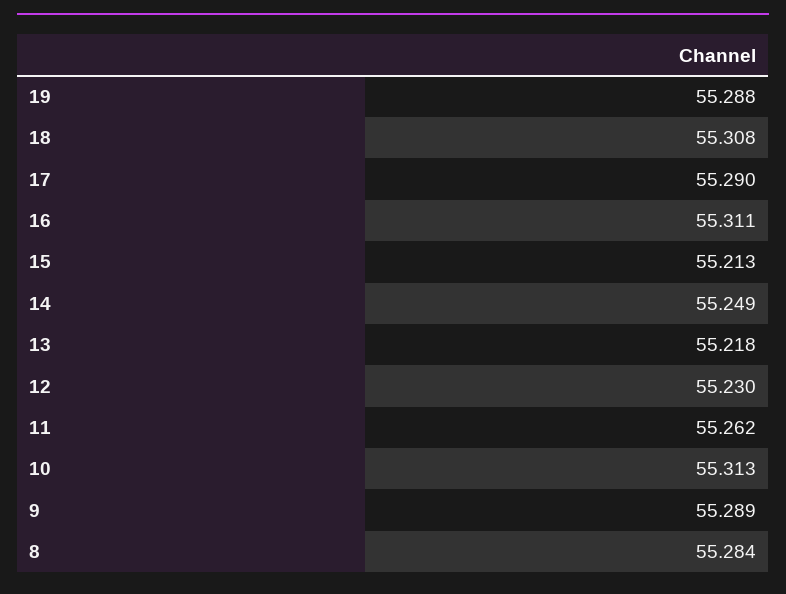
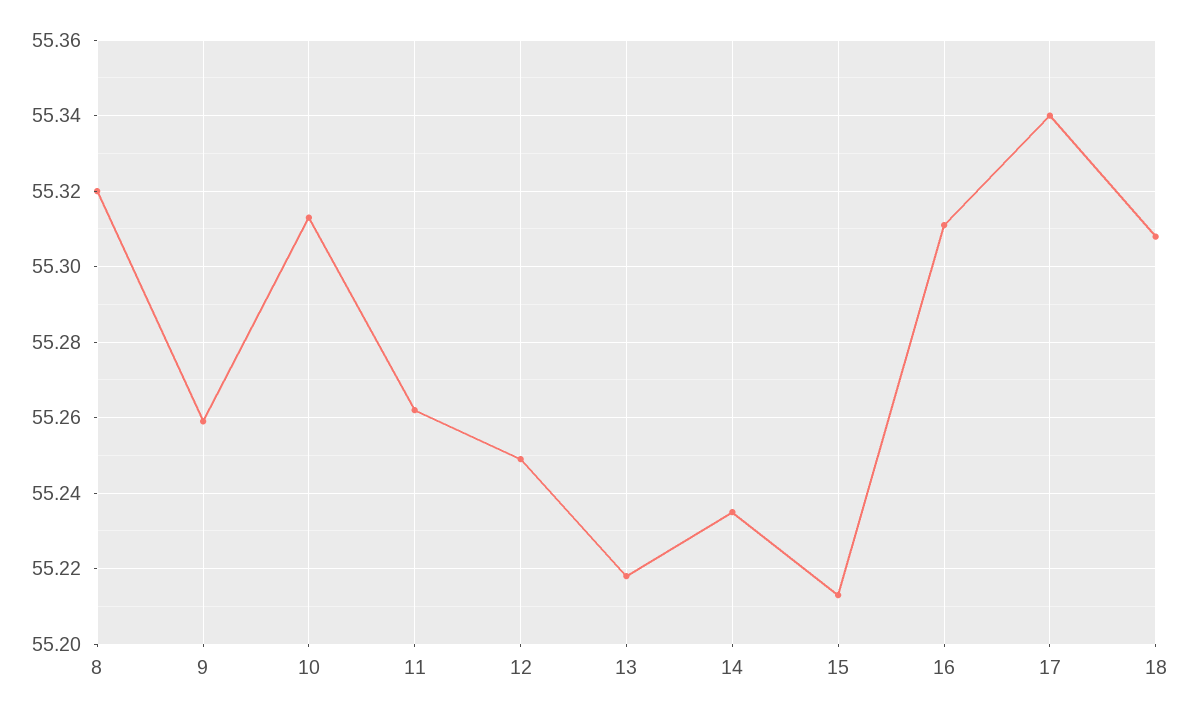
19: 55.288 -> none
17: 55.29 -> 55.34
14: 55.249 -> 55.235
12: 55.23 -> 55.25
9: 55.289 -> 55.26
8: 55.284 -> 55.32

